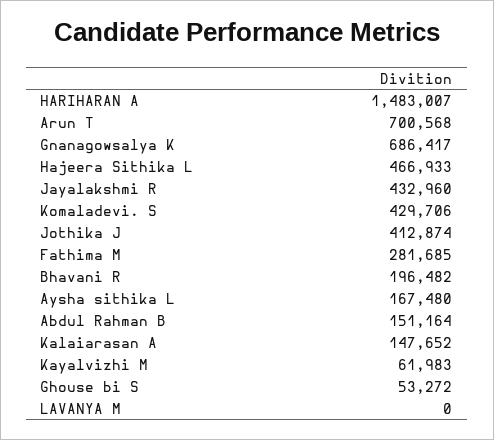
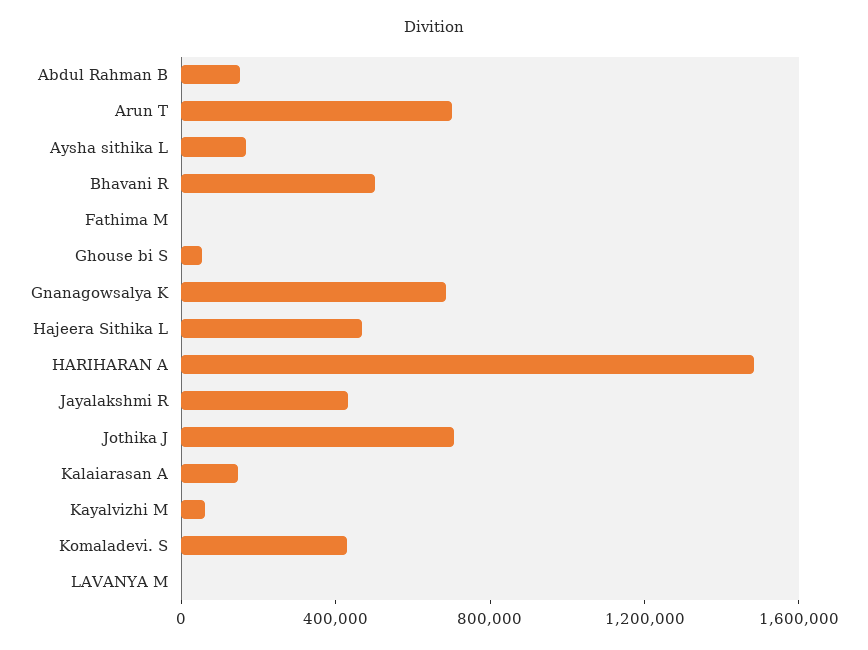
Jothika J: 412874 -> 700000
Fathima M: 281685 -> 0
Bhavani R: 196482 -> 500000

